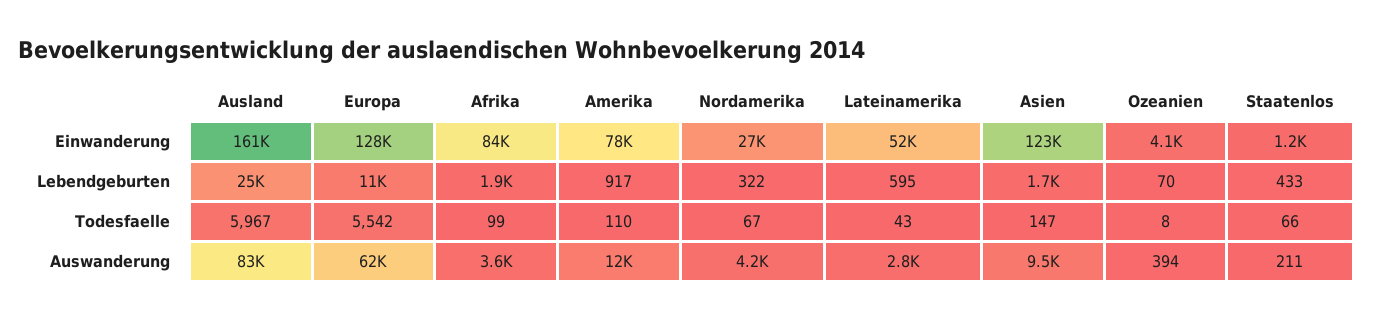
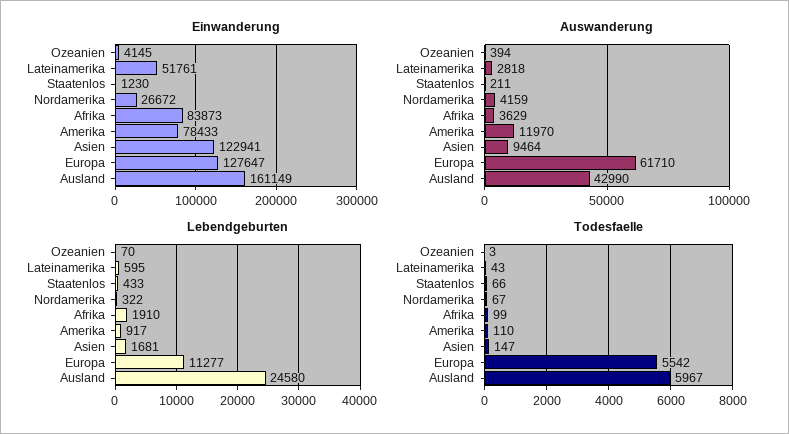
Todesfaelle, Ozeanien: 8 -> 3
Auswanderung, Ausland: 83000 -> 42990

